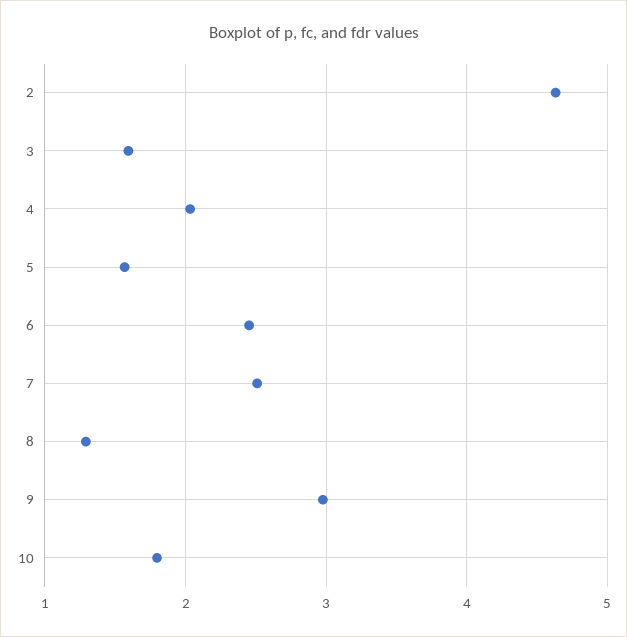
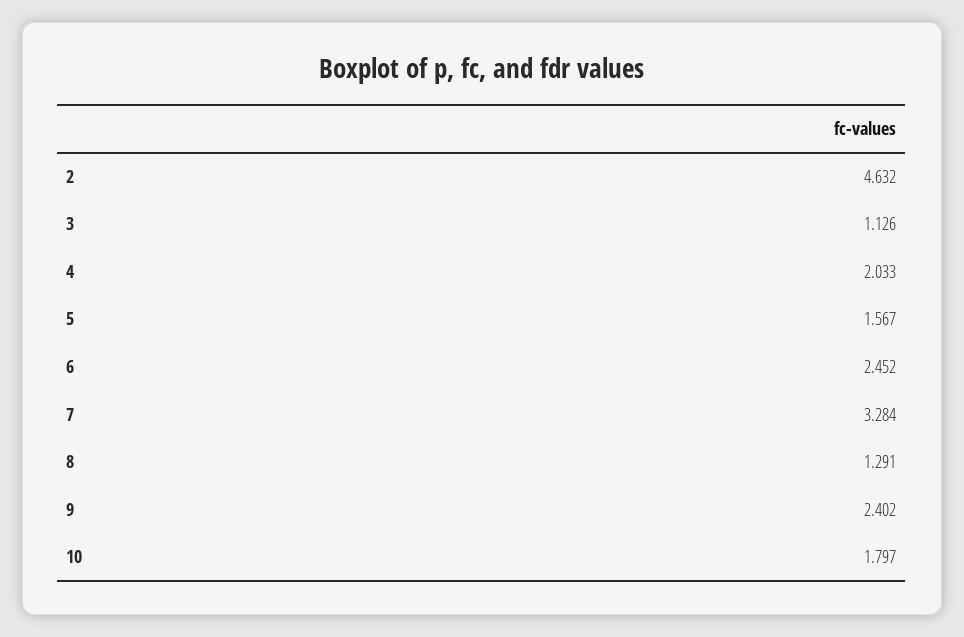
3: 1.6 -> 1.126
7: 2.5 -> 3.284
9: 3 -> 2.402

